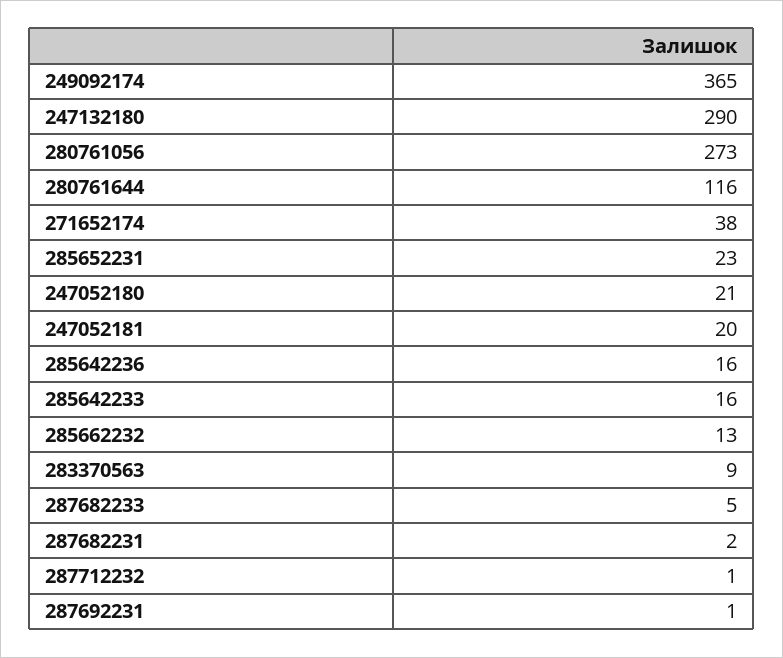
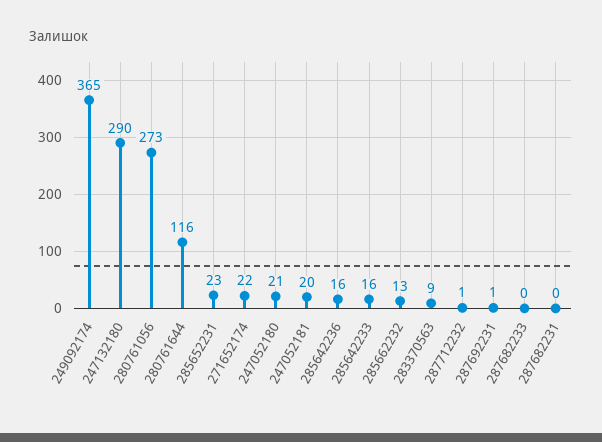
271652174: 38 -> 22
287682233: 5 -> 0
287682231: 2 -> 0

